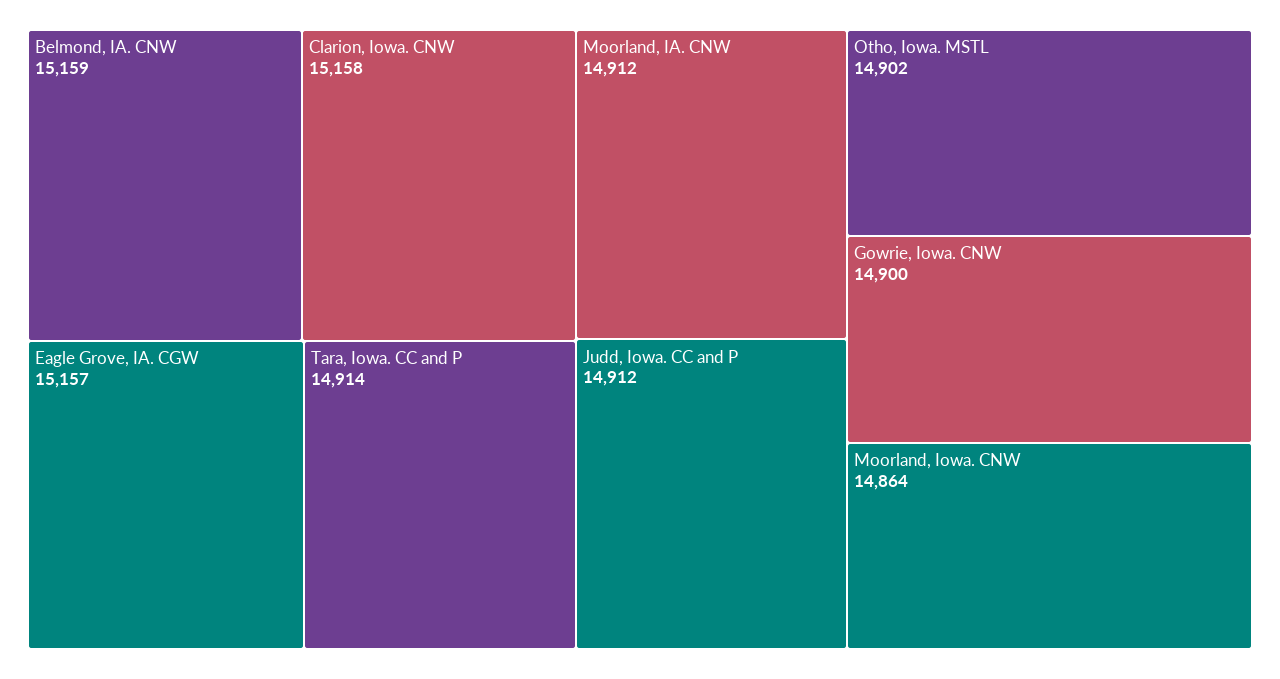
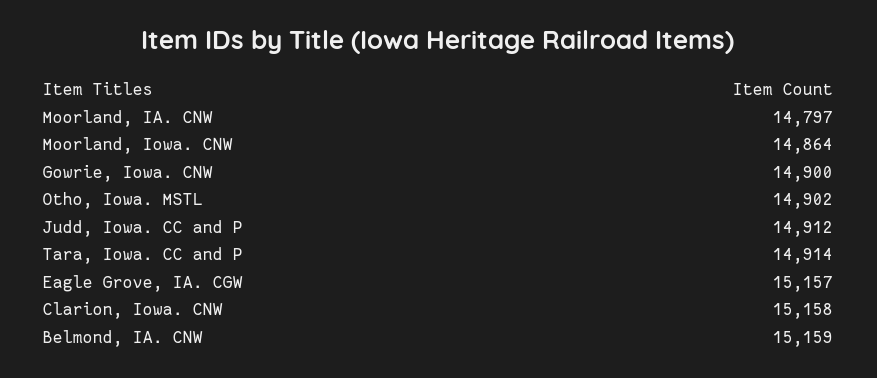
Moorland, IA. CNW: 14912 -> 14797

